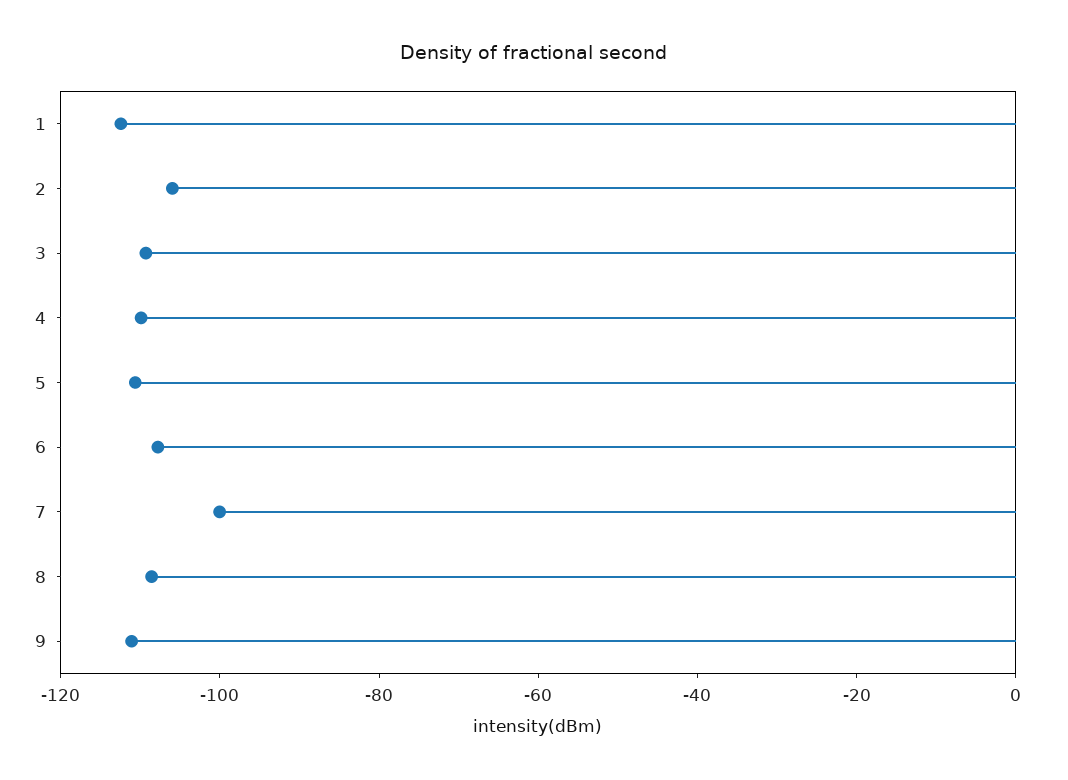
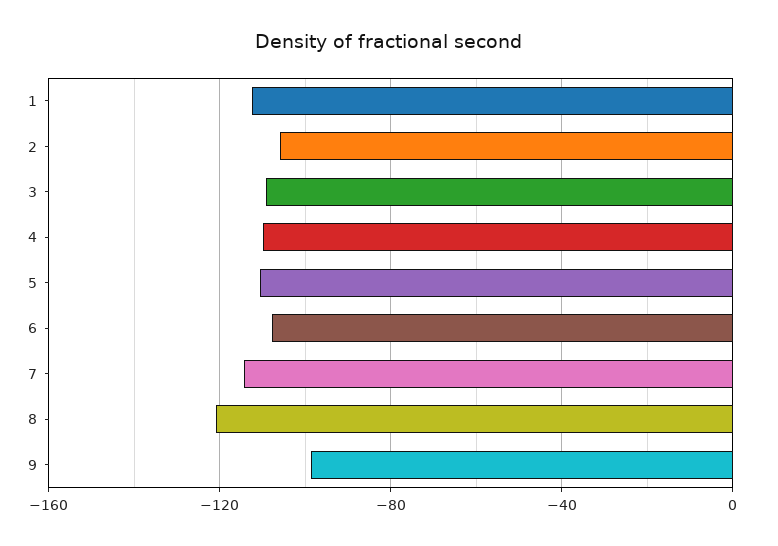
7: -100 -> -115
8: -110 -> -120
9: -110 -> -100

